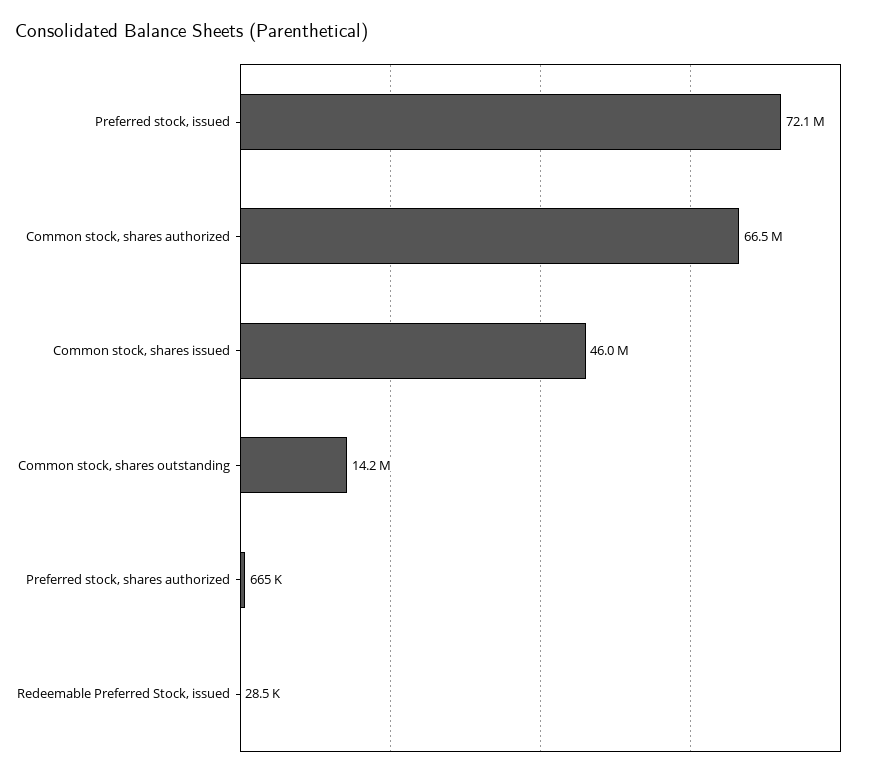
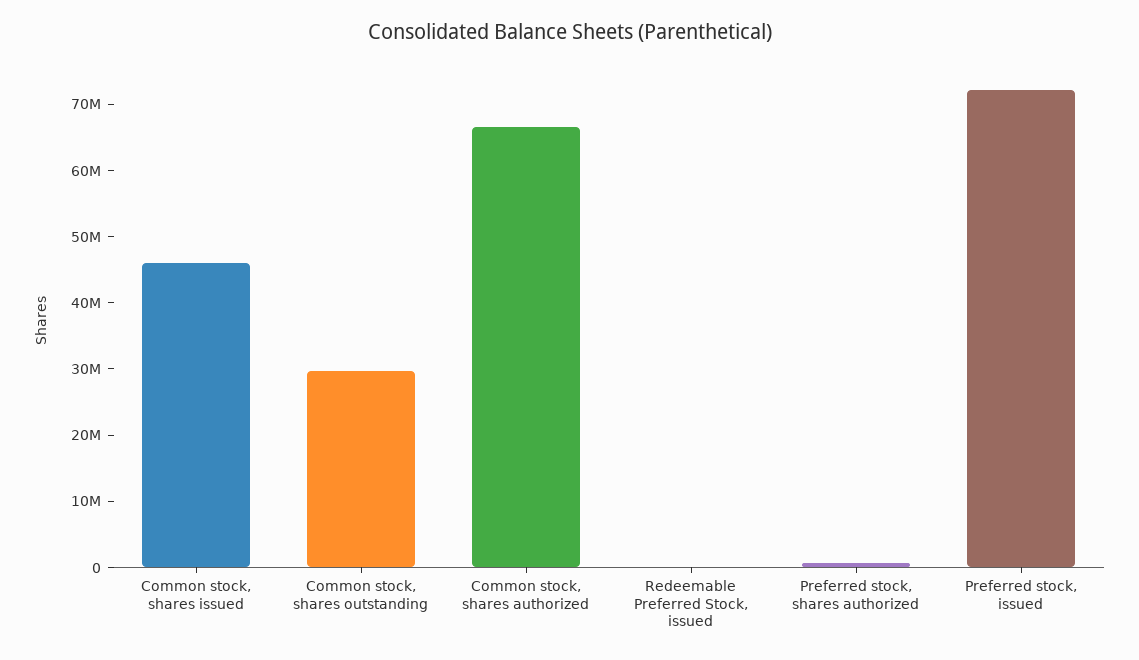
Common stock, shares outstanding: 14200000 -> 30000000

